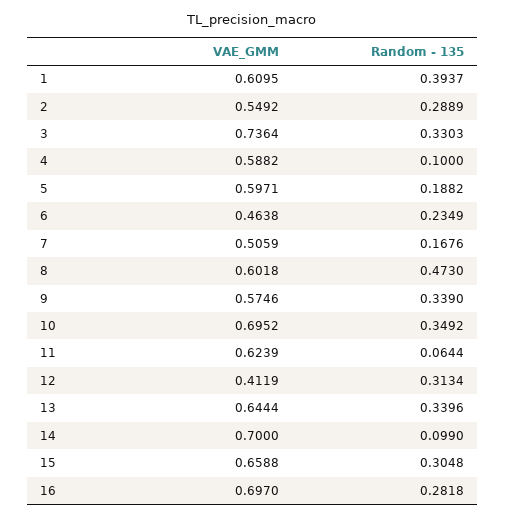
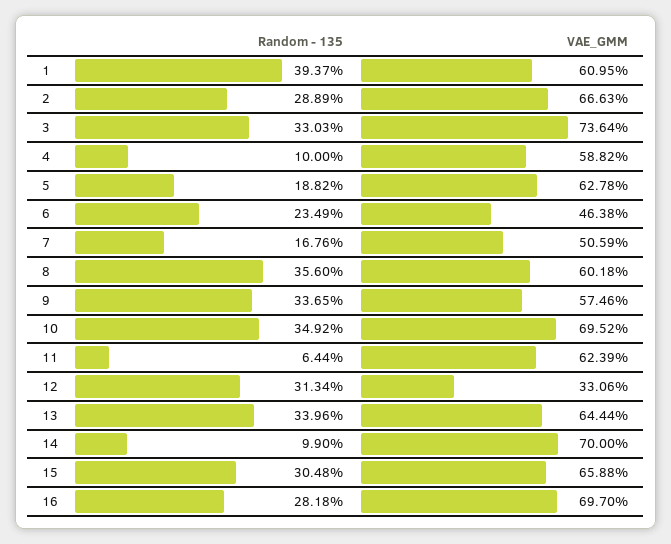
VAE_GMM, 2: 0.5492 -> 0.6663
VAE_GMM, 5: 0.5971 -> 0.6278
Random - 135, 8: 0.473 -> 0.356
Random - 135, 9: 0.339 -> 0.3365
VAE_GMM, 12: 0.4119 -> 0.3306

